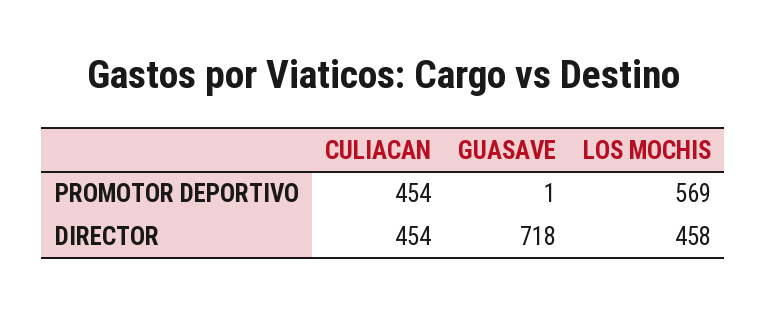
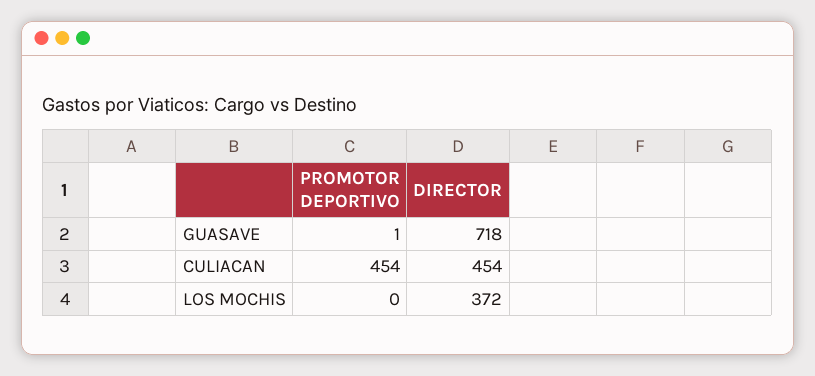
LOS MOCHIS, PROMOTOR DEPORTIVO: 569 -> 0
LOS MOCHIS, DIRECTOR: 458 -> 372

